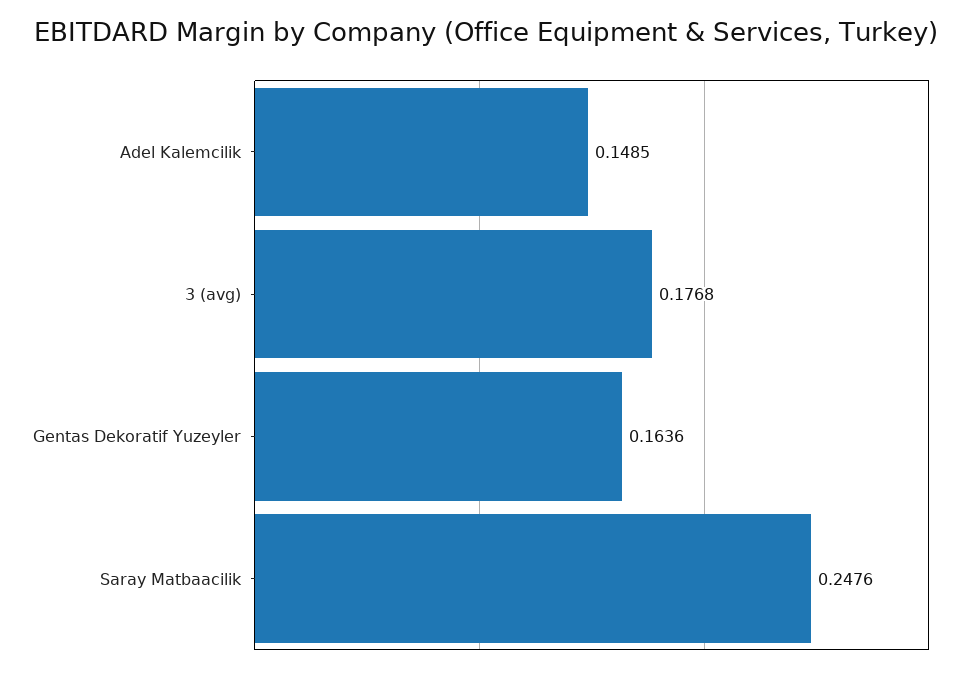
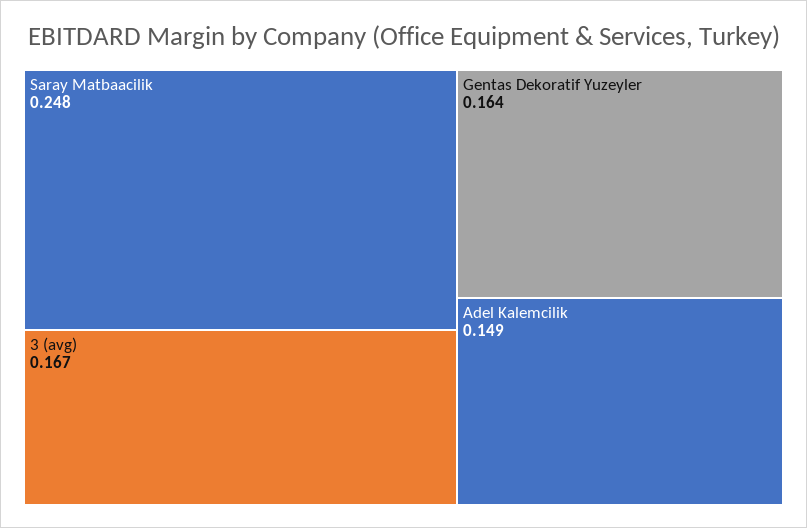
3 (avg): 0.1768 -> 0.167

